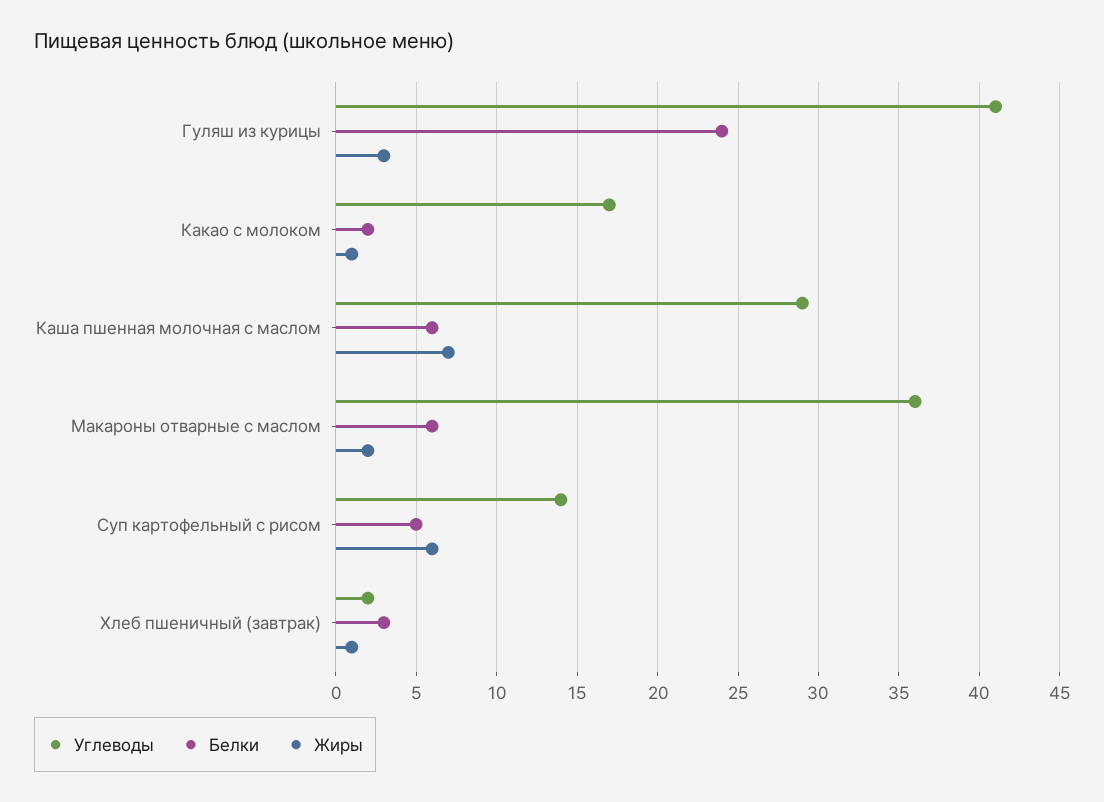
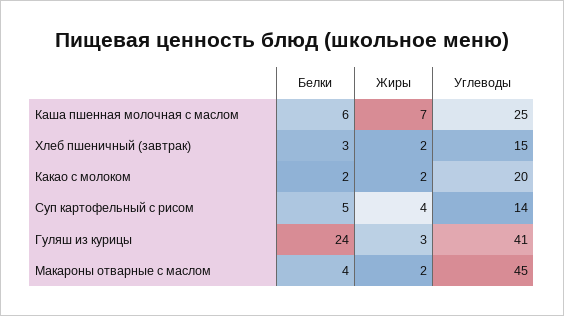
Углеводы, Какао с молоком: 17 -> 20
Жиры, Какао с молоком: 1 -> 2
Углеводы, Каша пшенная молочная с маслом: 29 -> 25
Углеводы, Макароны отварные с маслом: 36 -> 45
Белки, Макароны отварные с маслом: 6 -> 4
Жиры, Суп картофельный с рисом: 6 -> 4
Углеводы, Хлеб пшеничный (завтрак): 2 -> 15
Жиры, Хлеб пшеничный (завтрак): 1 -> 2

